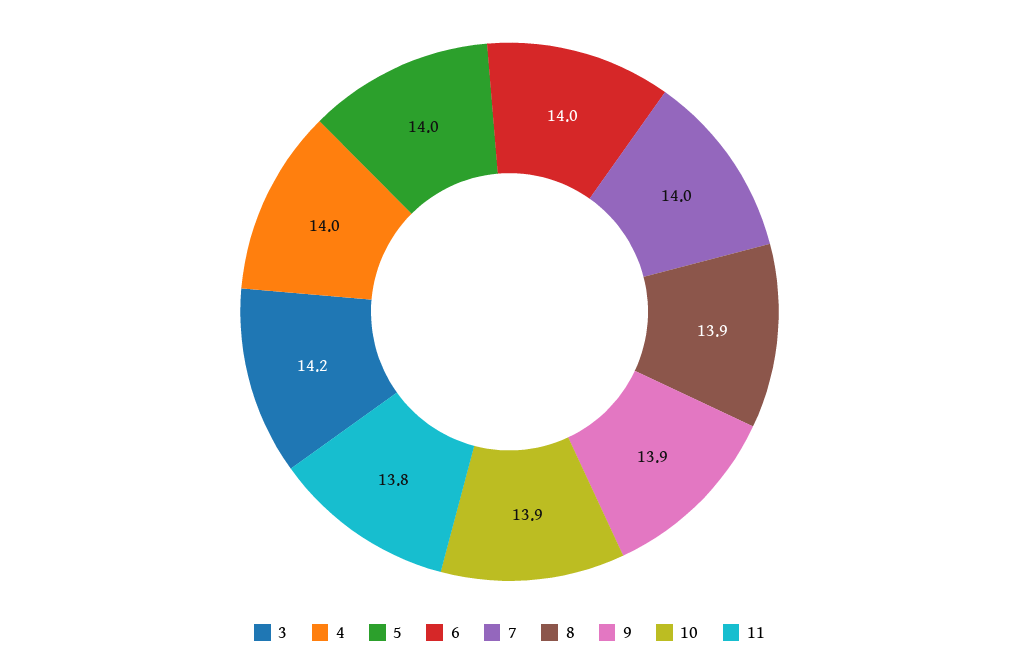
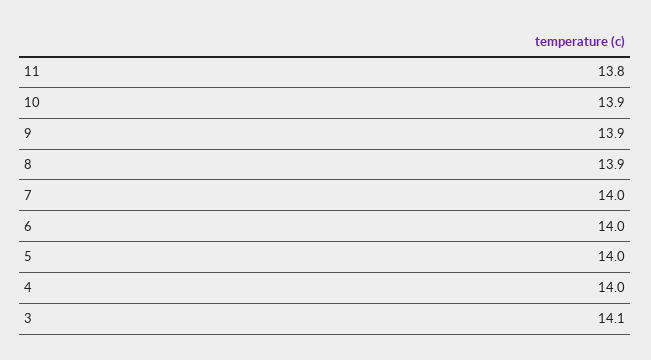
3: 14.2 -> 14.1

